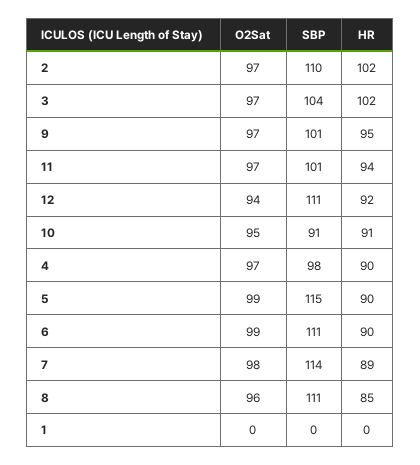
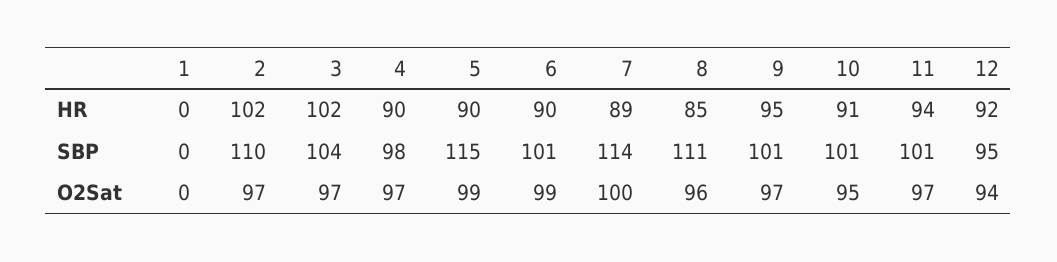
SBP, 12: 111 -> 95
SBP, 10: 91 -> 101
SBP, 6: 111 -> 101
O2Sat, 7: 98 -> 100

